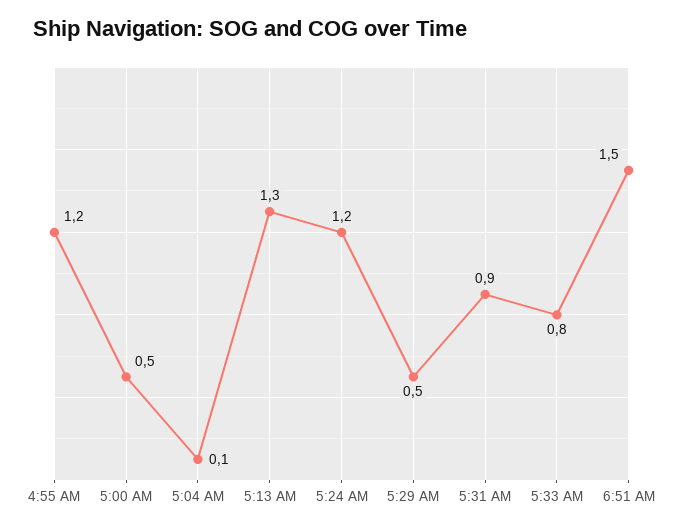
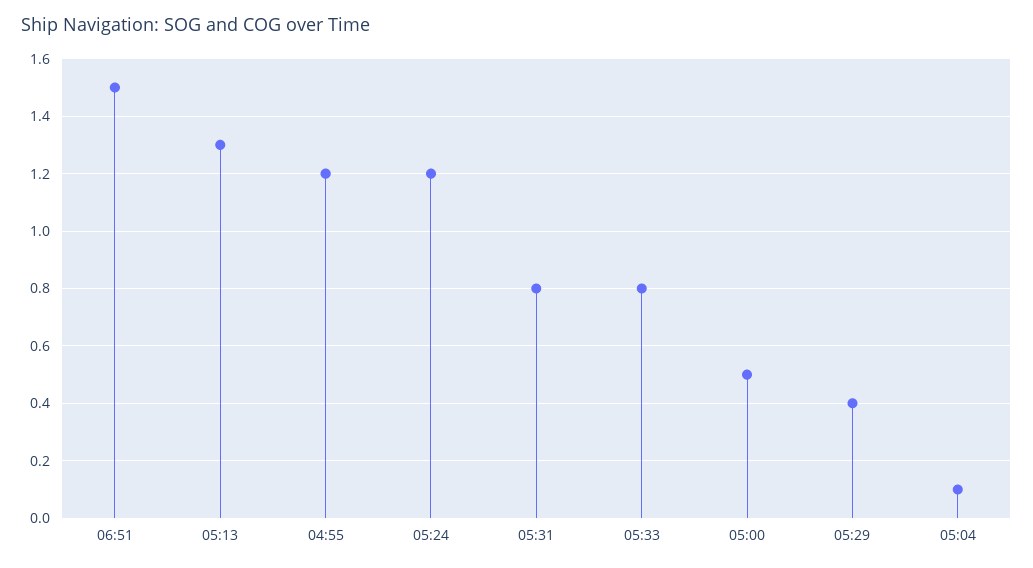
5:29 AM: 0.5 -> 0.4
5:31 AM: 0.9 -> 0.8

